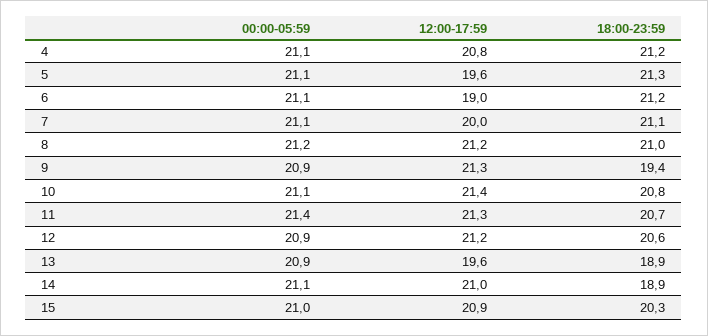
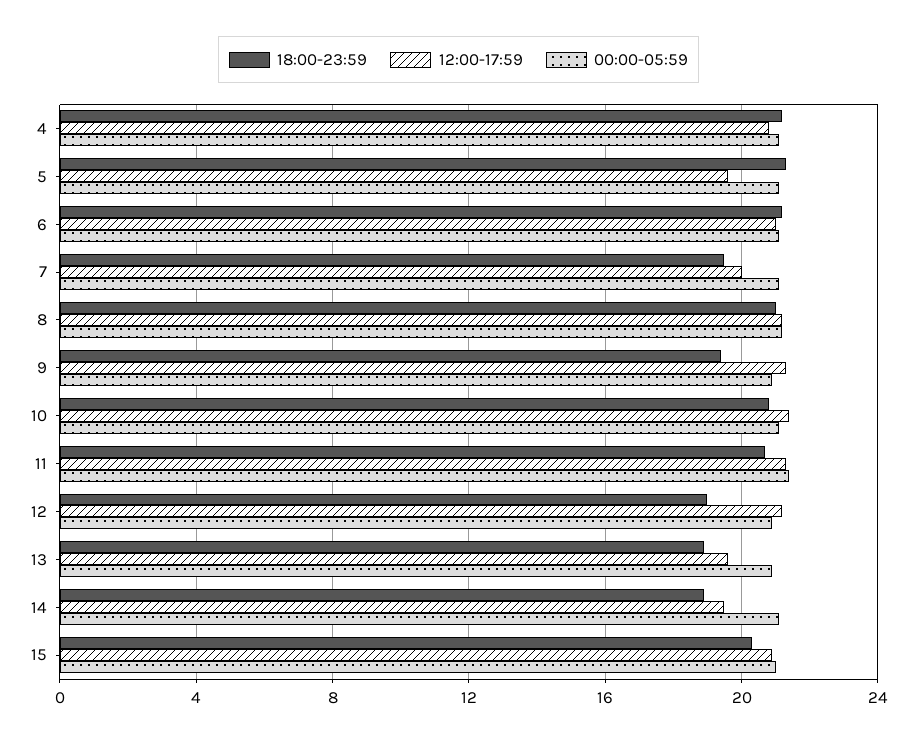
12:00-17:59, 6: 19 -> 21
18:00-23:59, 7: 21.1 -> 19.5
18:00-23:59, 12: 20.6 -> 19
12:00-17:59, 14: 21 -> 19.5

